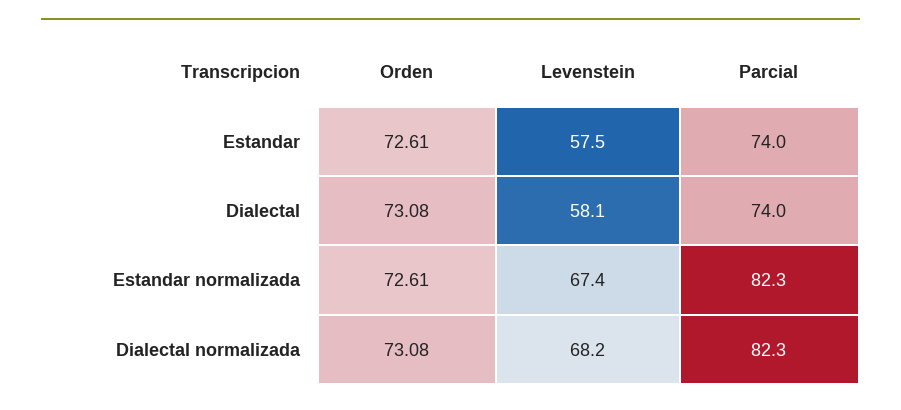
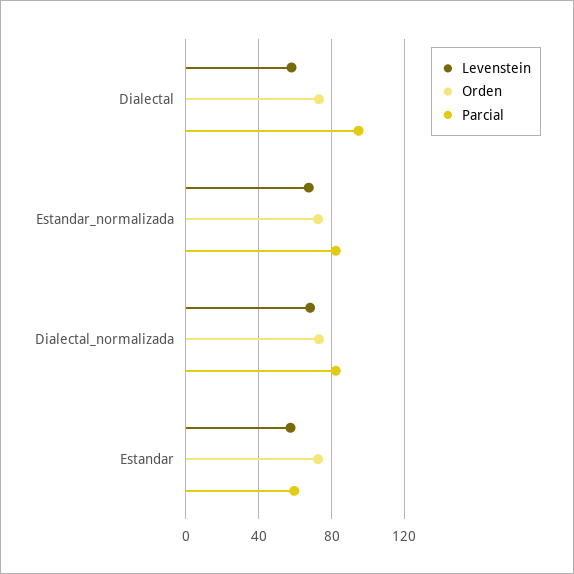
Parcial, Estandar: 74 -> 60
Parcial, Dialectal: 74 -> 95

